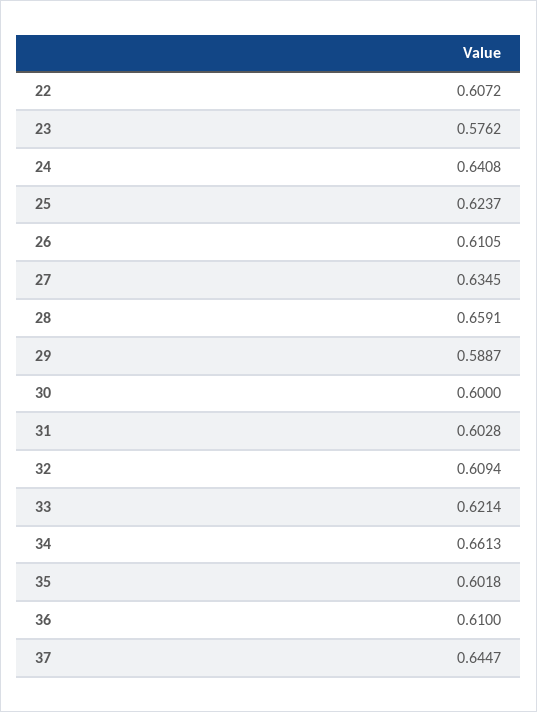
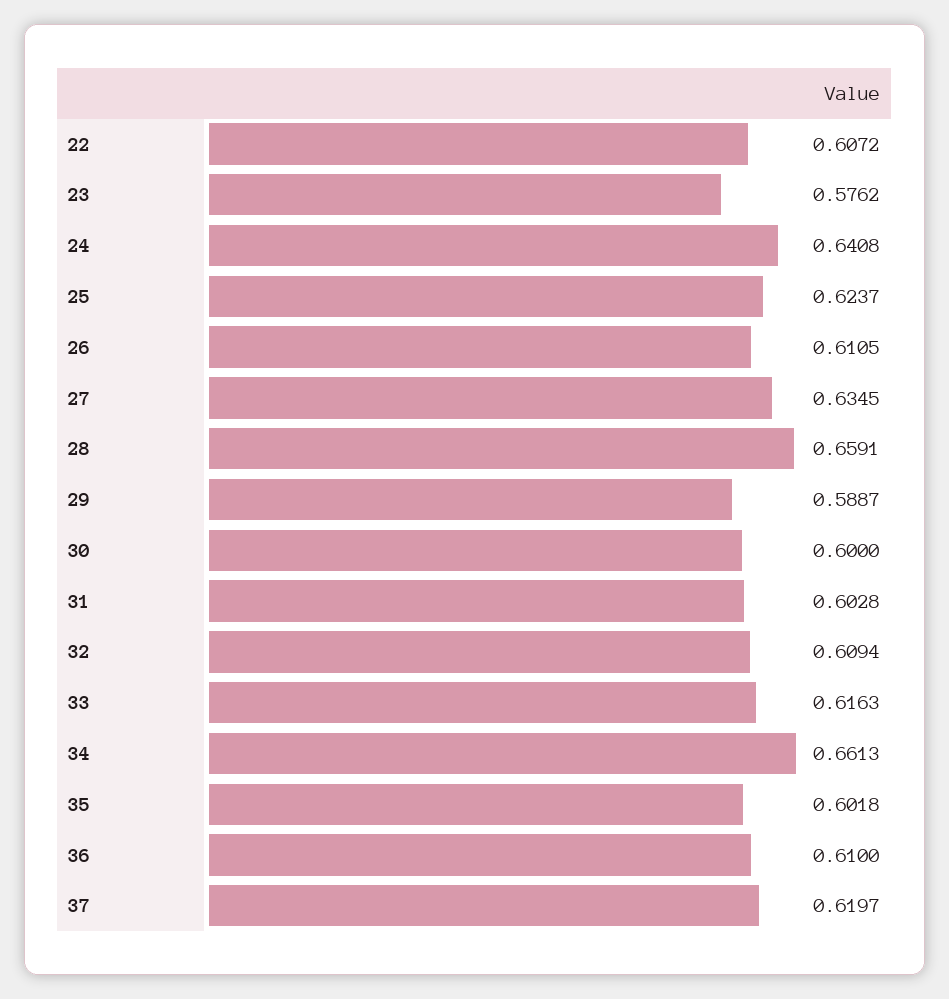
33: 0.6214 -> 0.6163
37: 0.6447 -> 0.6197

